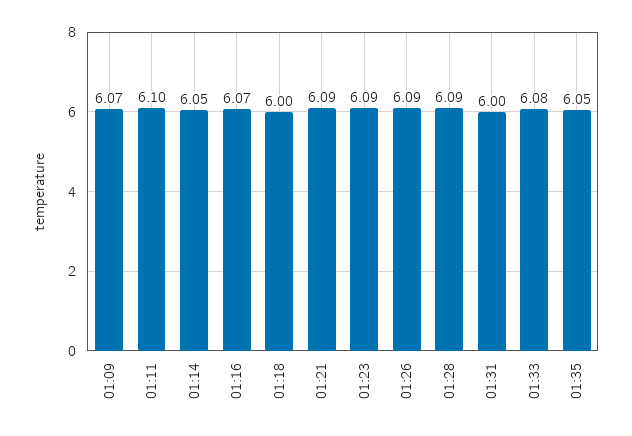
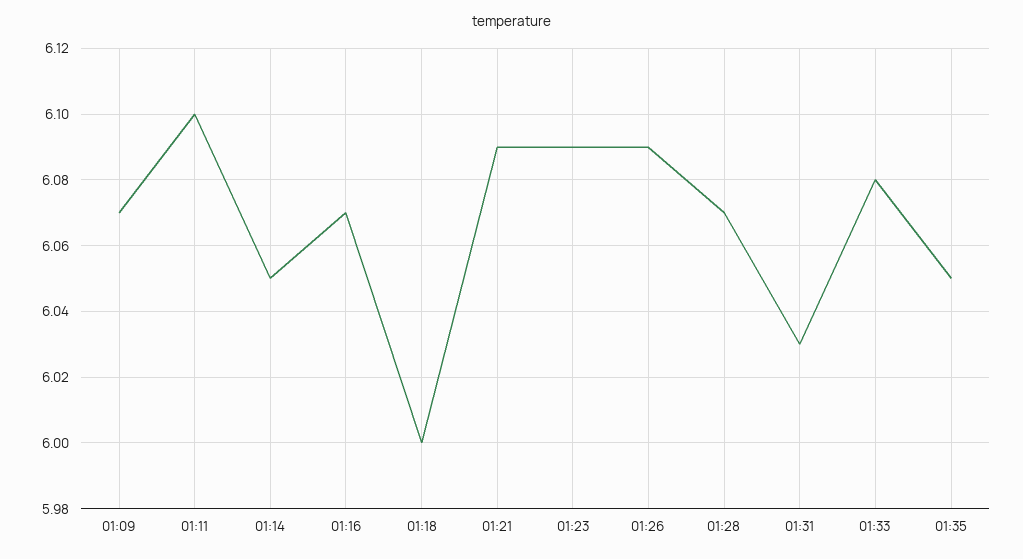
01:28: 6.09 -> 6.07
01:31: 6 -> 6.03

